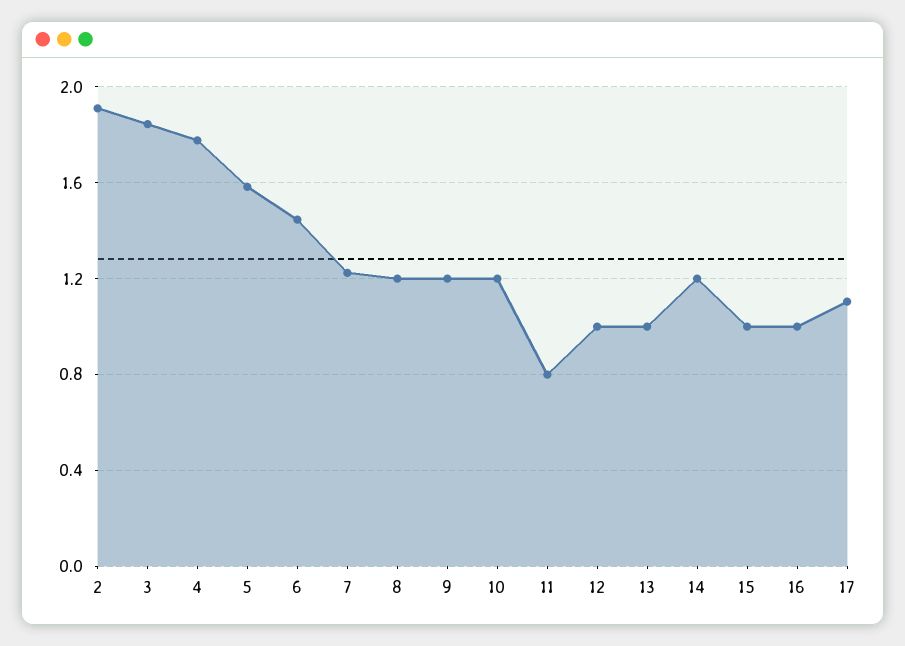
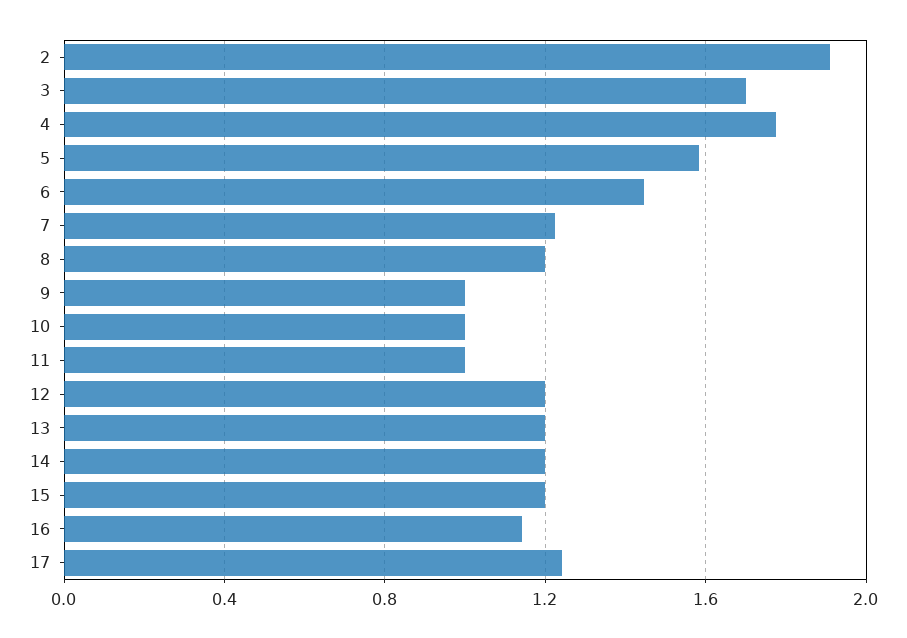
3: 1.85 -> 1.7
9: 1.2 -> 1
10: 1.2 -> 1
11: 0.8 -> 1
12: 1 -> 1.2
13: 1 -> 1.2
15: 1 -> 1.2
16: 1 -> 1.15
17: 1.1 -> 1.25

